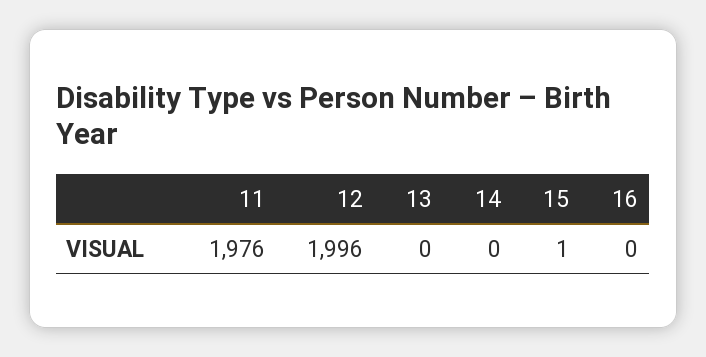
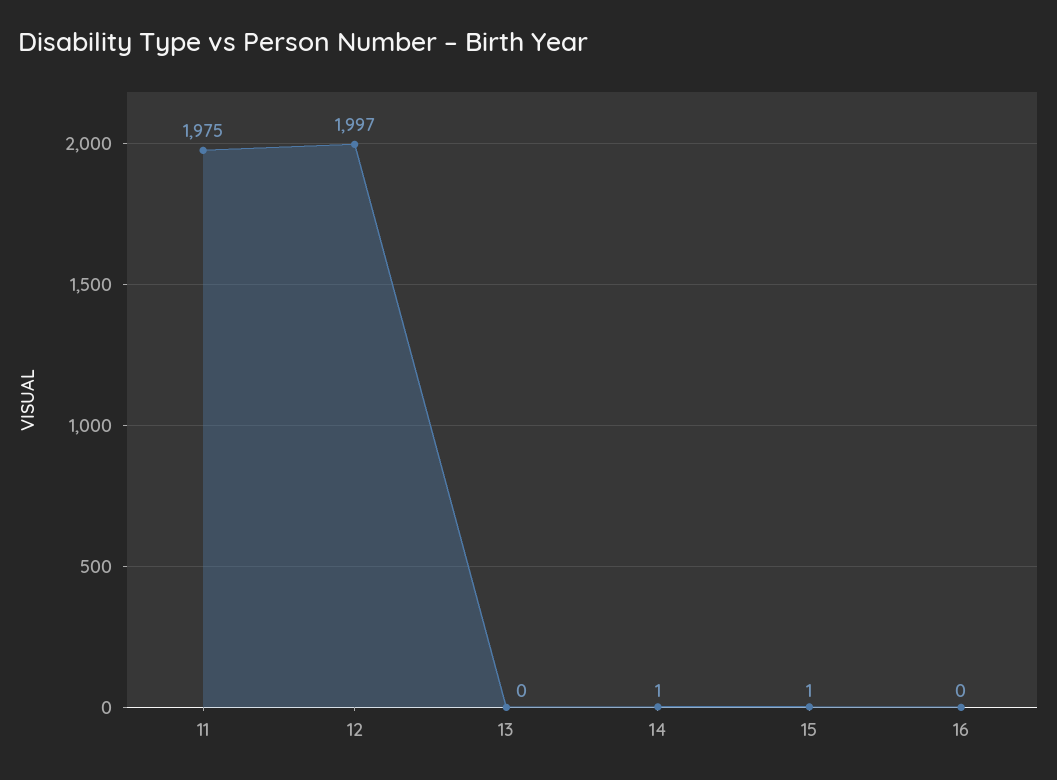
11: 1976 -> 1975
12: 1996 -> 1997
14: 0 -> 1

